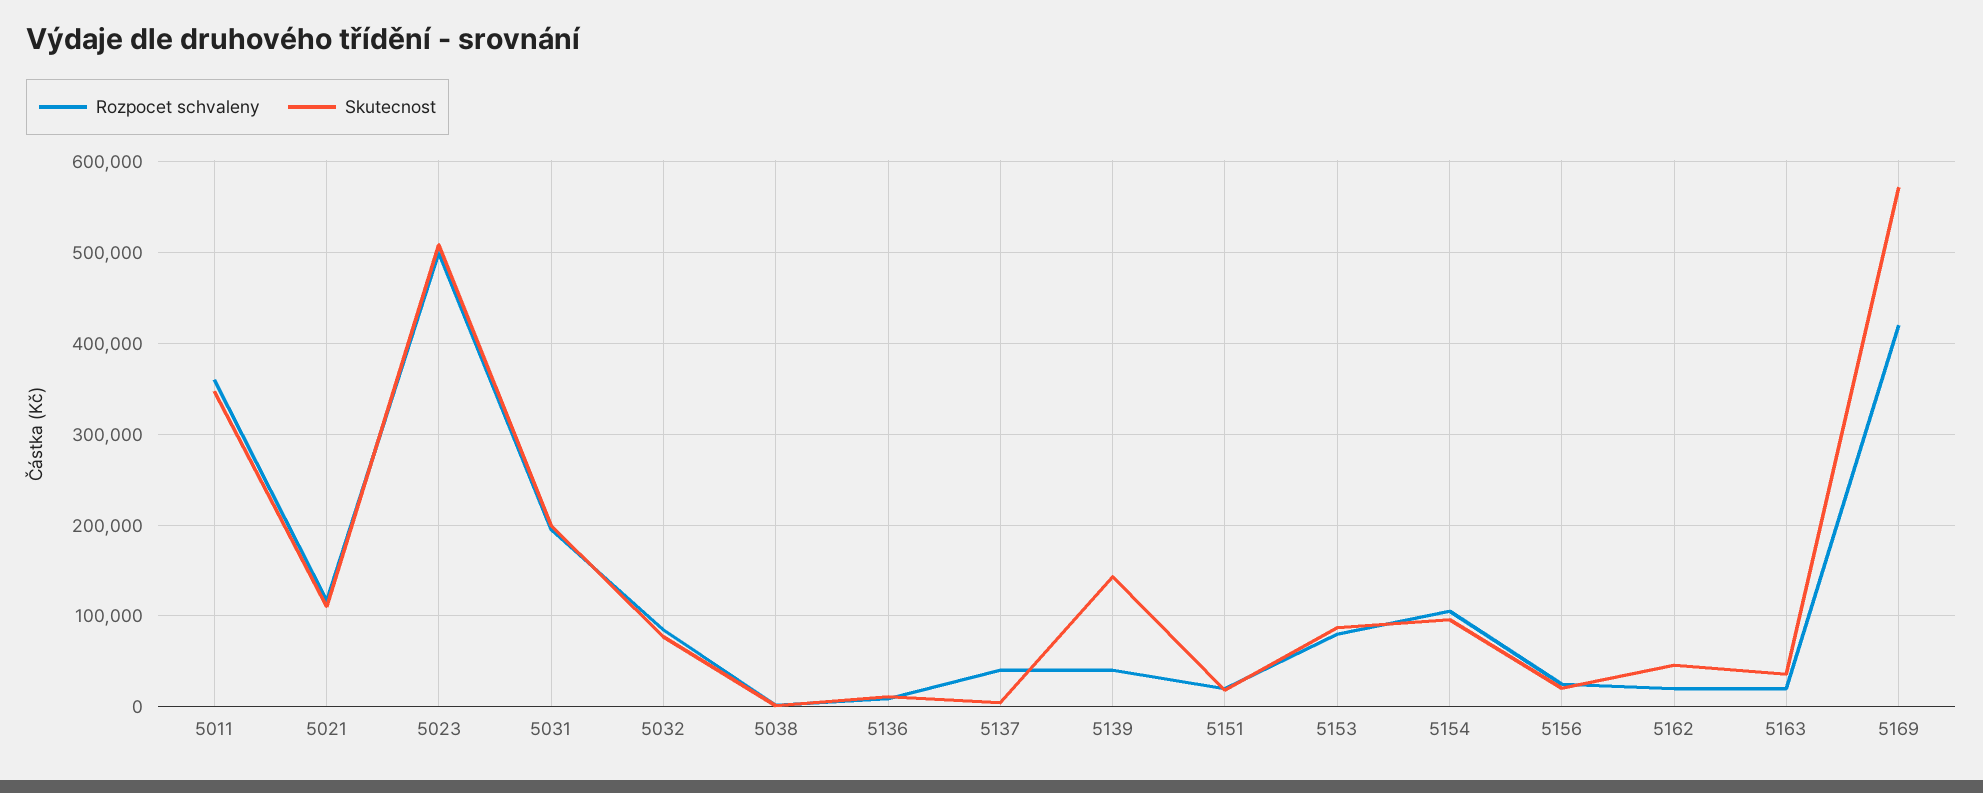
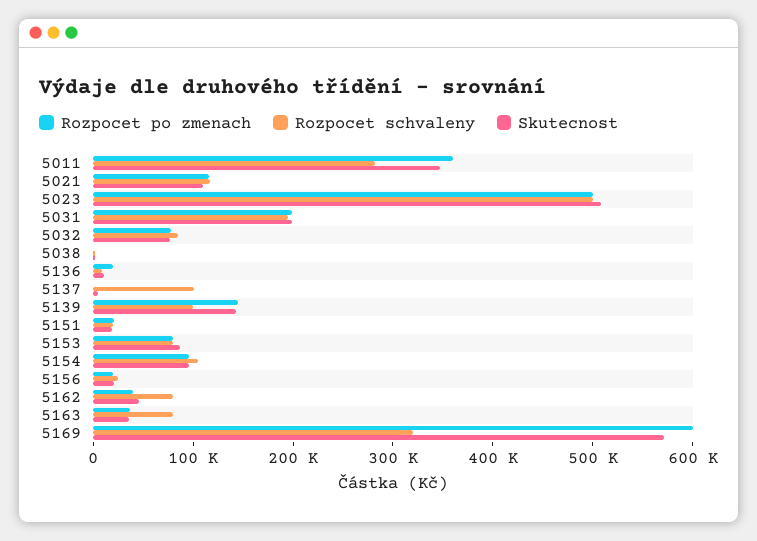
Rozpocet schvaleny, 5011: 360000 -> 280000
Rozpocet schvaleny, 5137: 40000 -> 100000
Rozpocet schvaleny, 5139: 40000 -> 100000
Rozpocet schvaleny, 5162: 20000 -> 80000
Rozpocet schvaleny, 5163: 20000 -> 80000
Rozpocet schvaleny, 5169: 420000 -> 320000
Rozpocet po zmenach, 5011: none -> 360000
Rozpocet po zmenach, 5021: none -> 120000
Rozpocet po zmenach, 5023: none -> 500000
Rozpocet po zmenach, 5031: none -> 200000
Rozpocet po zmenach, 5032: none -> 80000
Rozpocet po zmenach, 5038: none -> 0
Rozpocet po zmenach, 5136: none -> 20000
Rozpocet po zmenach, 5137: none -> 0
Rozpocet po zmenach, 5139: none -> 140000
Rozpocet po zmenach, 5151: none -> 20000
Rozpocet po zmenach, 5153: none -> 80000
Rozpocet po zmenach, 5154: none -> 100000
Rozpocet po zmenach, 5156: none -> 20000
Rozpocet po zmenach, 5162: none -> 40000
Rozpocet po zmenach, 5163: none -> 40000
Rozpocet po zmenach, 5169: none -> 600000

